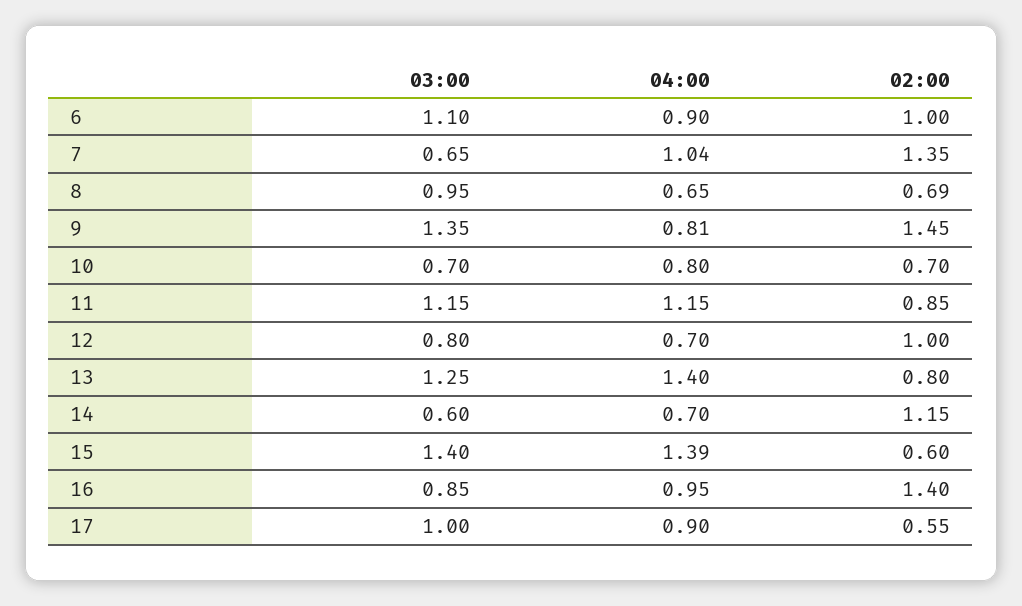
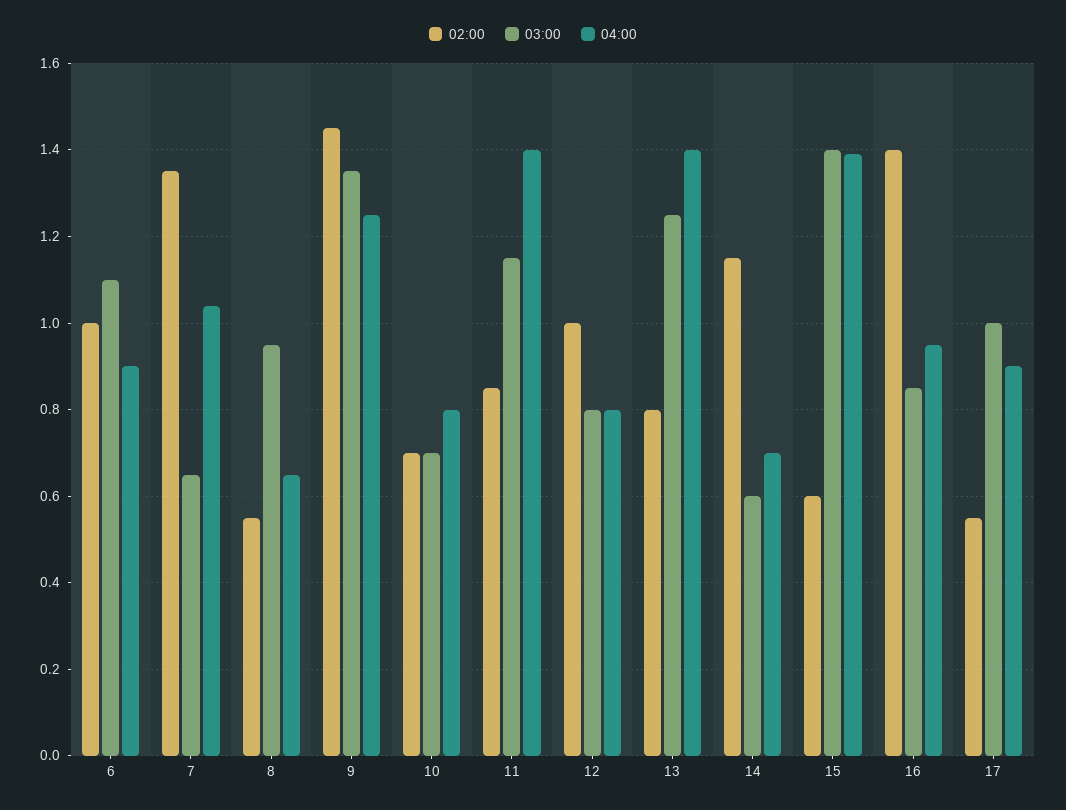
02:00, 8: 0.69 -> 0.55
04:00, 9: 0.81 -> 1.25
04:00, 11: 1.15 -> 1.4
04:00, 12: 0.7 -> 0.8

